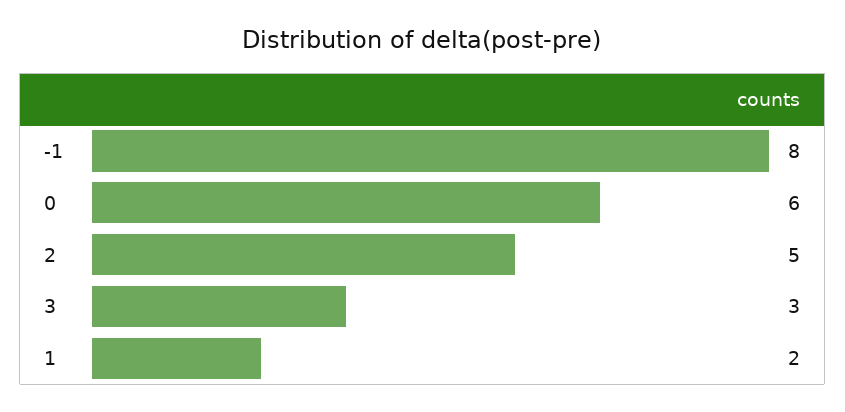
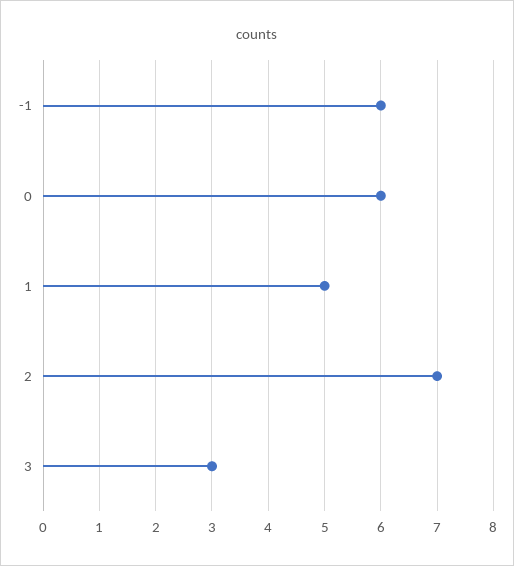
-1: 8 -> 6
2: 5 -> 7
1: 2 -> 5

